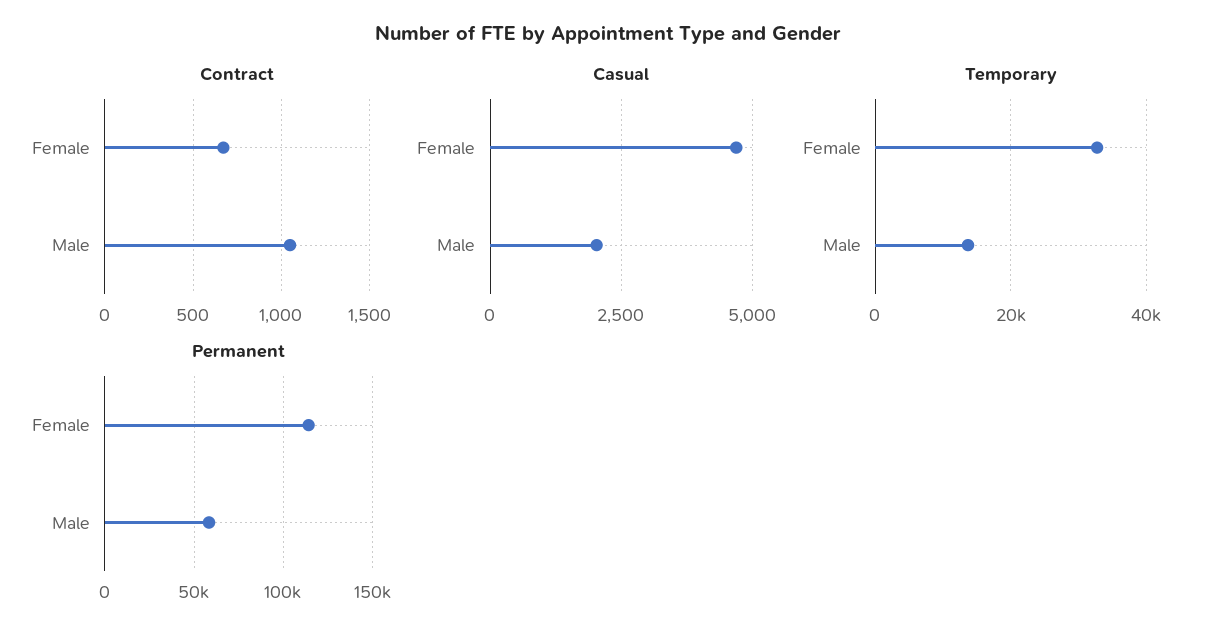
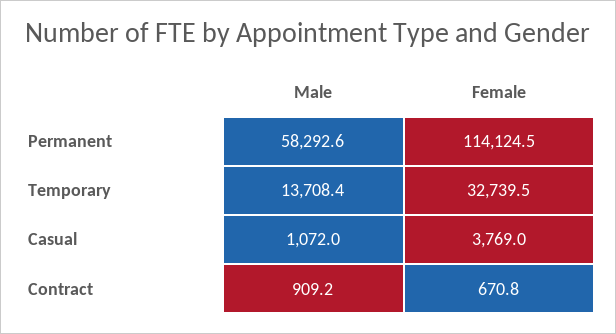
Contract, Male: 1050 -> 909.2
Casual, Female: 4750 -> 3769
Casual, Male: 2000 -> 1072

